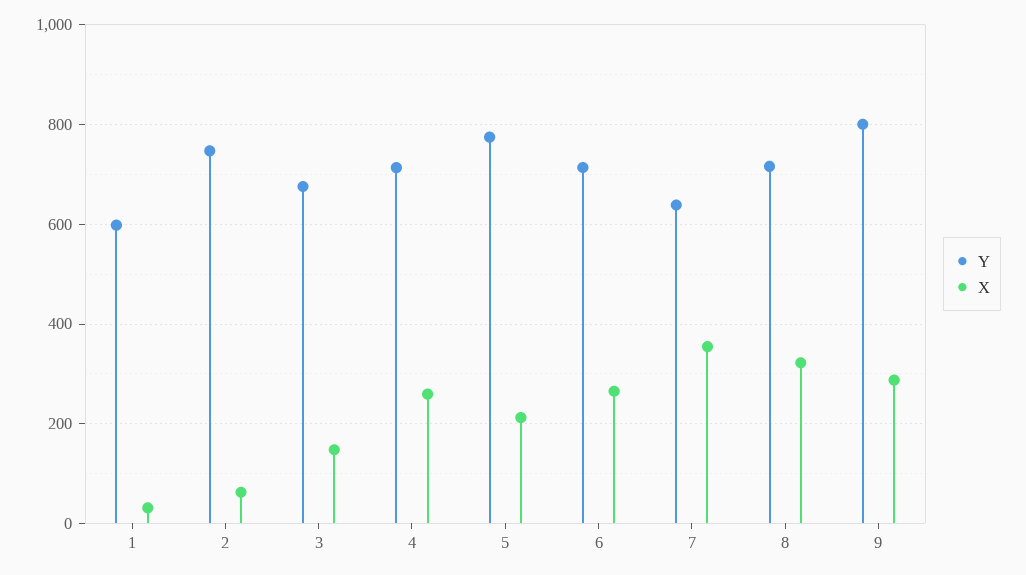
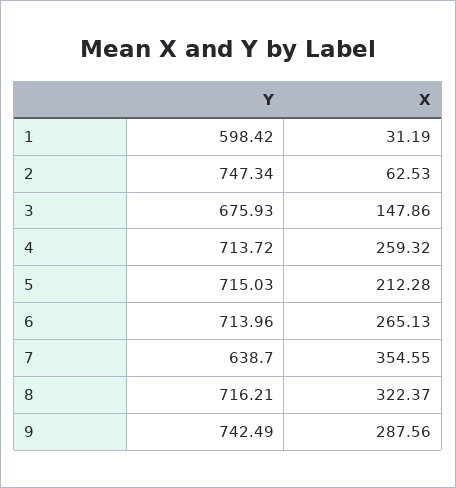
Y, 5: 780 -> 715.03
Y, 9: 800 -> 742.49

